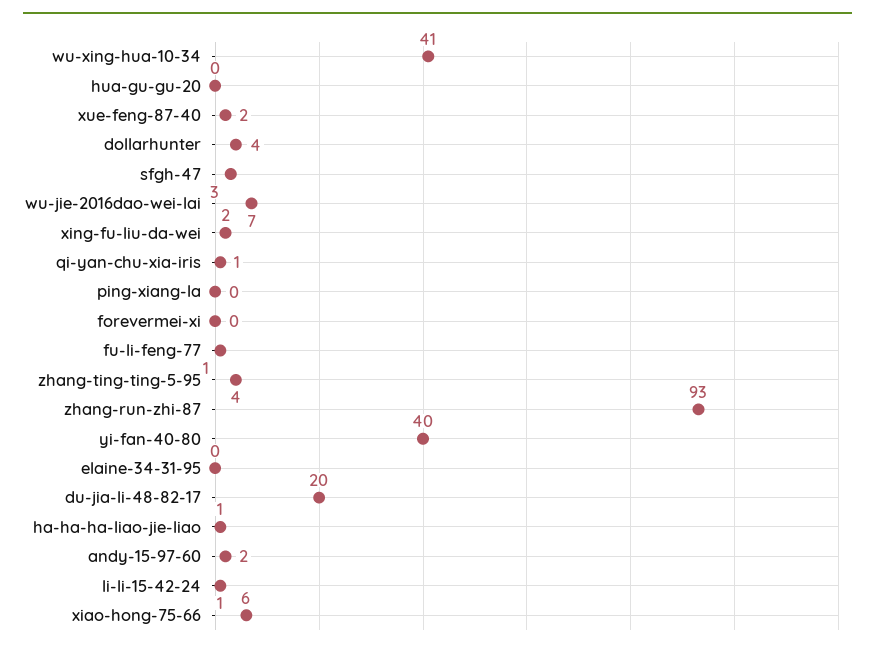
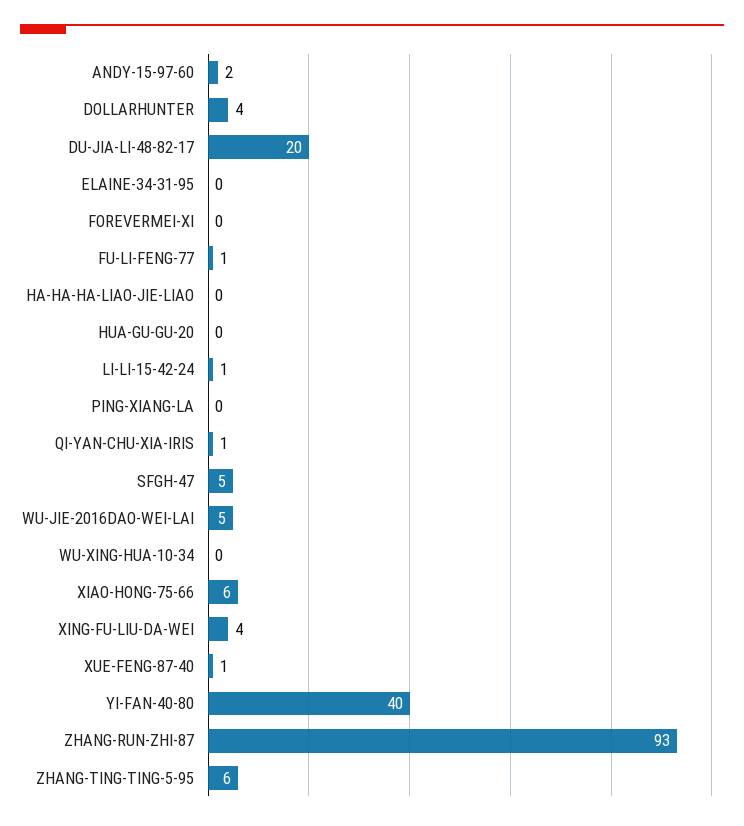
wu-xing-hua-10-34: 41 -> 0
xue-feng-87-40: 2 -> 1
sfgh-47: 3 -> 5
wu-jie-2016dao-wei-lai: 7 -> 5
xing-fu-liu-da-wei: 2 -> 4
zhang-ting-ting-5-95: 4 -> 6
ha-ha-ha-liao-jie-liao: 1 -> 0

